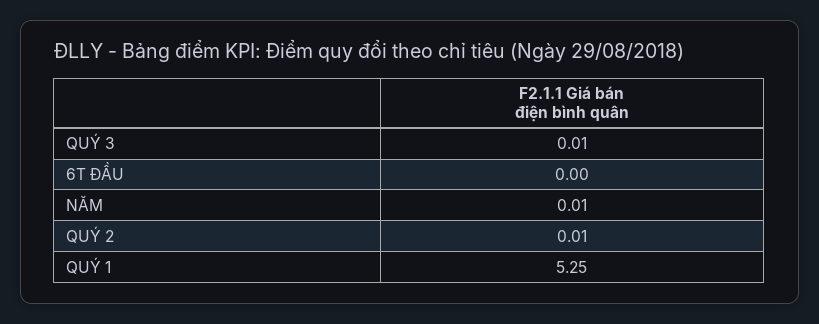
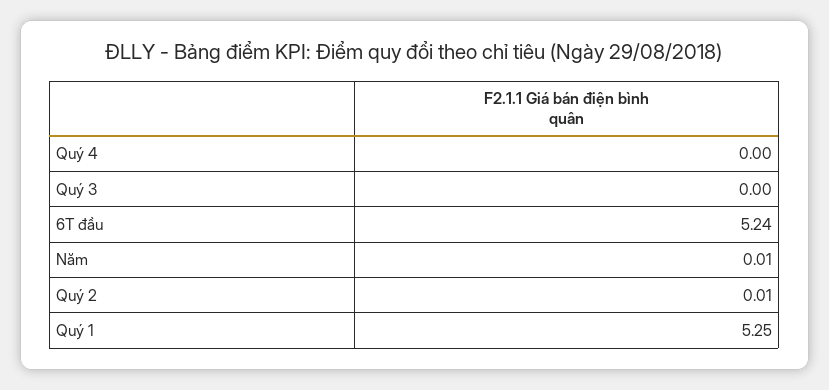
QUÝ 3: 0.01 -> 0
6T ĐẦU: 0 -> 5.24
Quý 4: none -> 0

